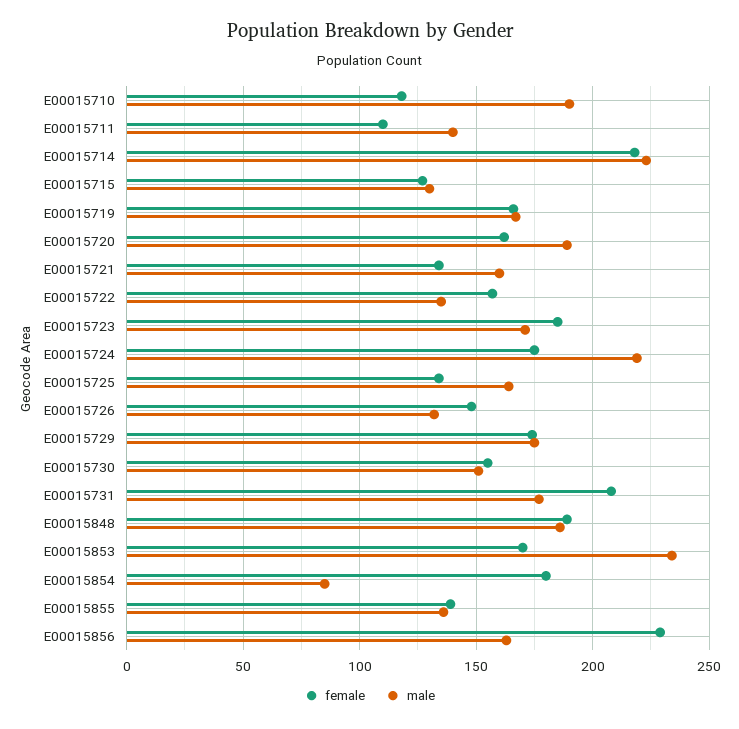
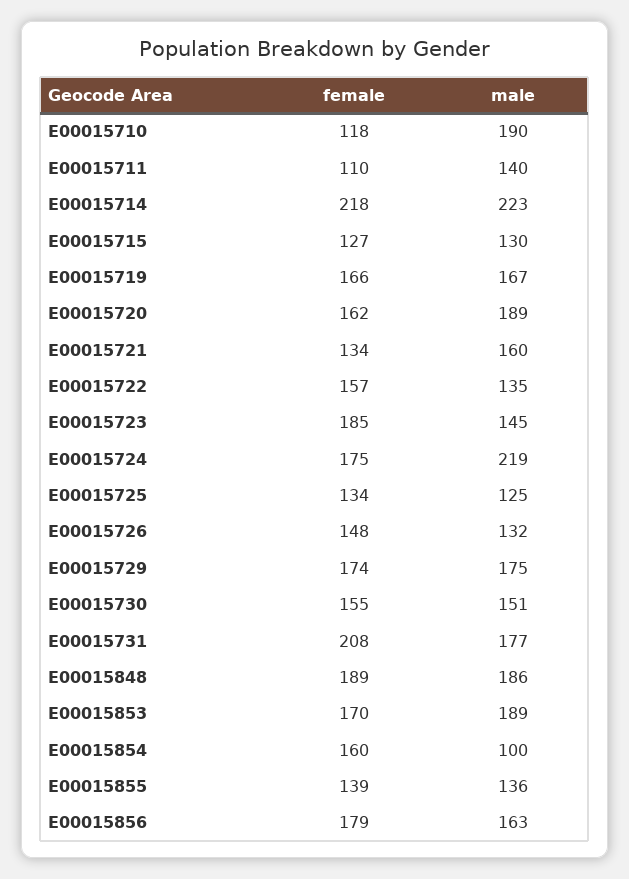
male, E00015723: 170 -> 145
male, E00015725: 165 -> 125
male, E00015853: 235 -> 189
female, E00015854: 180 -> 160
male, E00015854: 85 -> 100
female, E00015856: 230 -> 179

